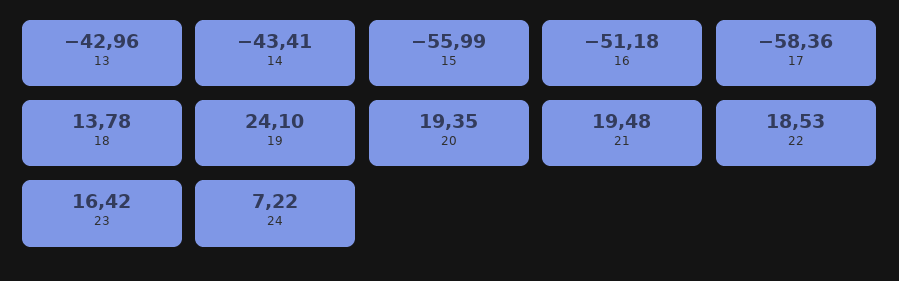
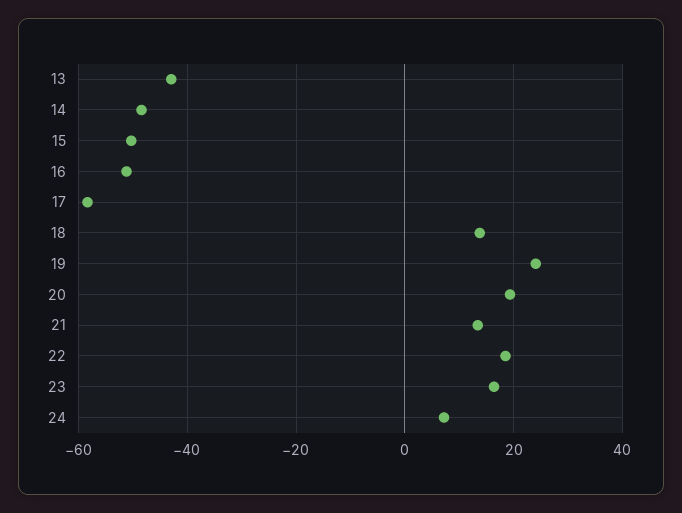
14: -43.41 -> -48
15: -55.99 -> -50
21: 19.48 -> 14

